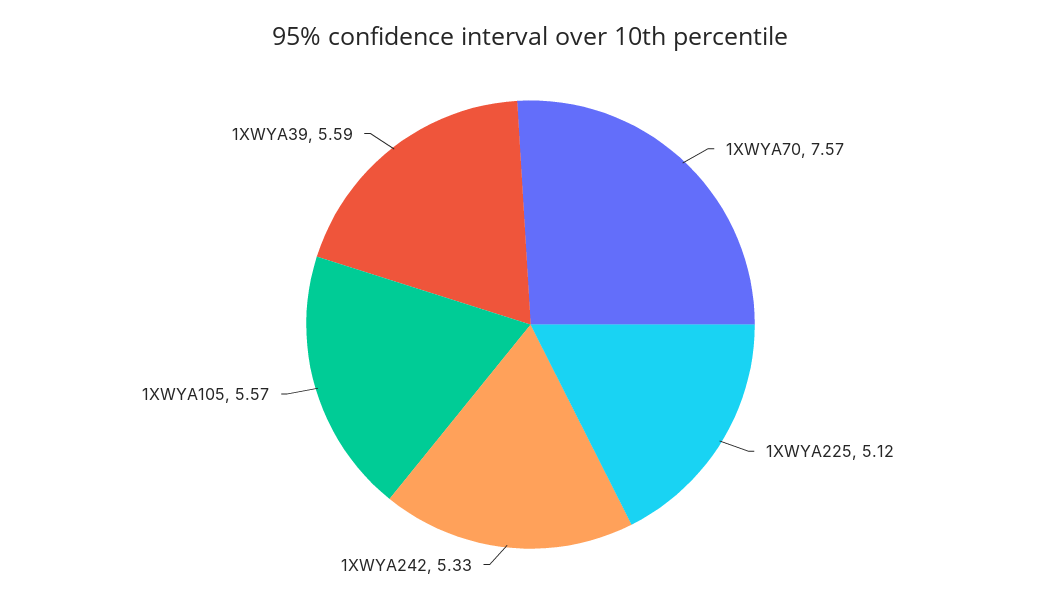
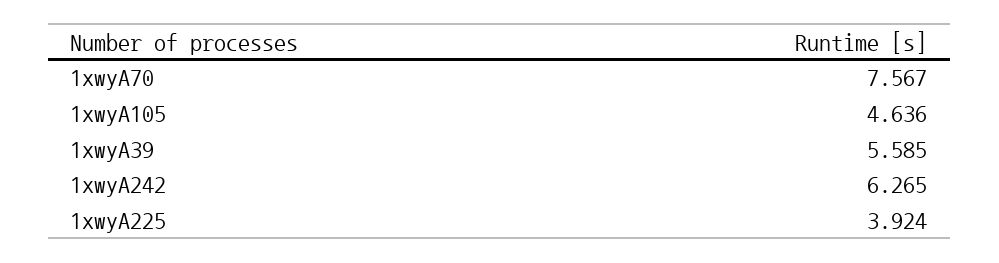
1XWYA225: 5.12 -> 3.924
1XWYA242: 5.33 -> 6.265
1XWYA105: 5.57 -> 4.636

